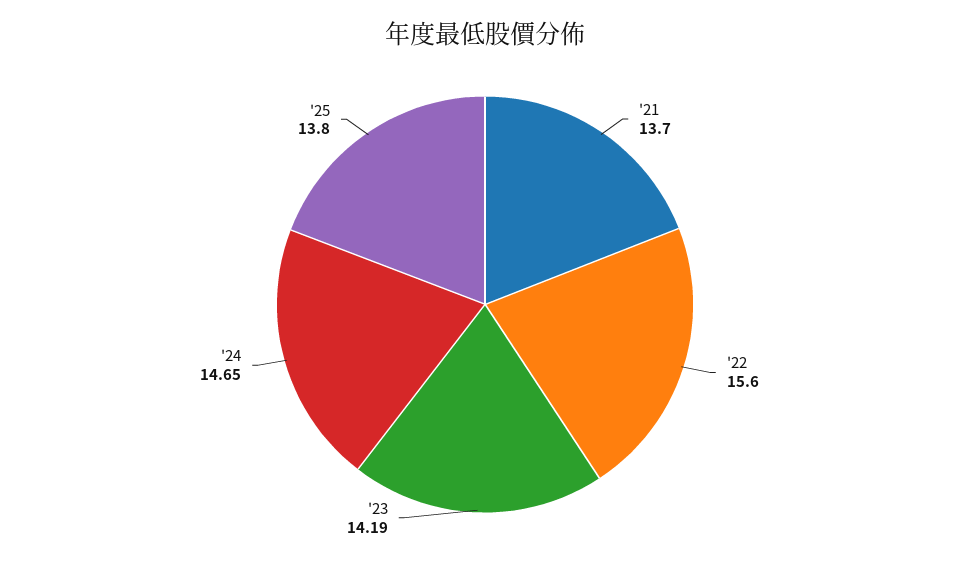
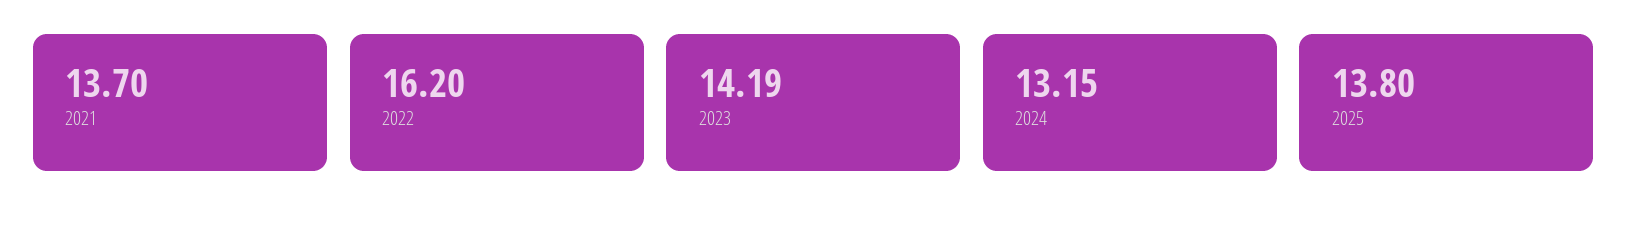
'22: 15.6 -> 16.2
'24: 14.65 -> 13.15

